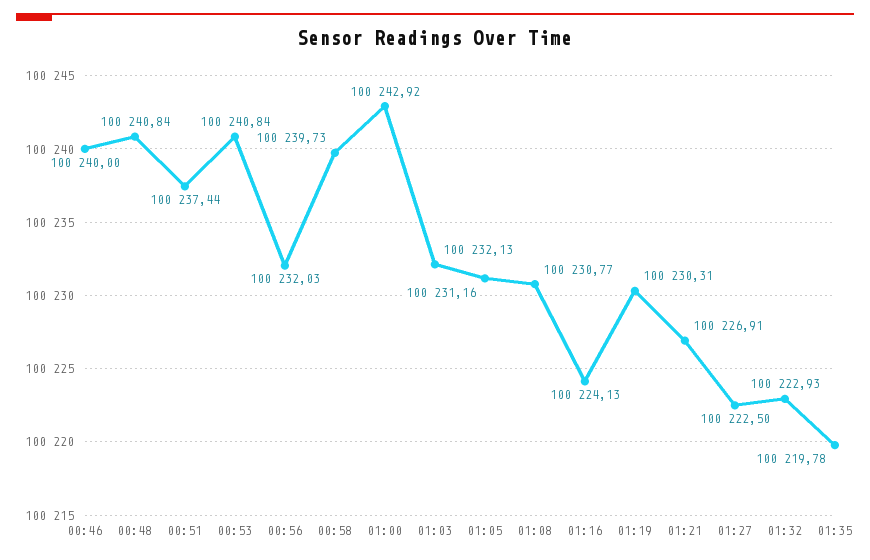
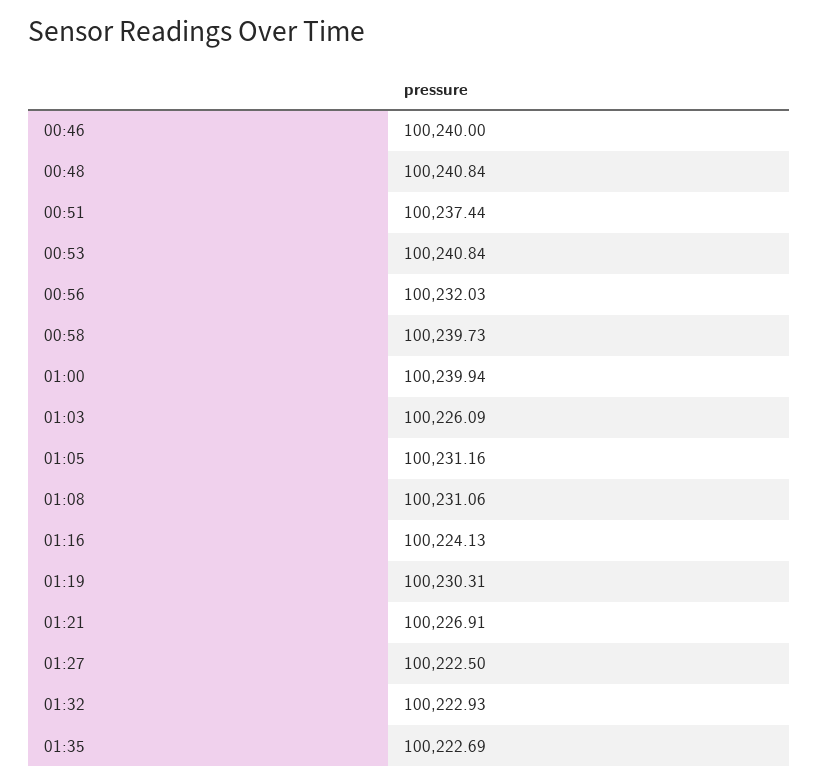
01:00: 100242.92 -> 100239.94
01:03: 100232.13 -> 100226.09
01:08: 100230.77 -> 100231.06
01:35: 100219.78 -> 100222.69

